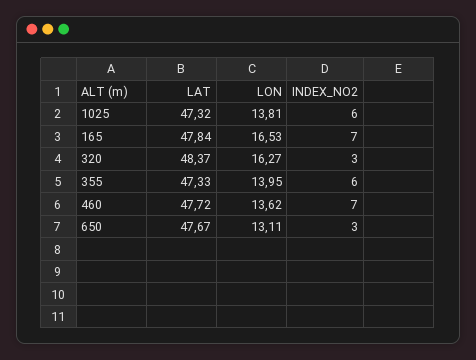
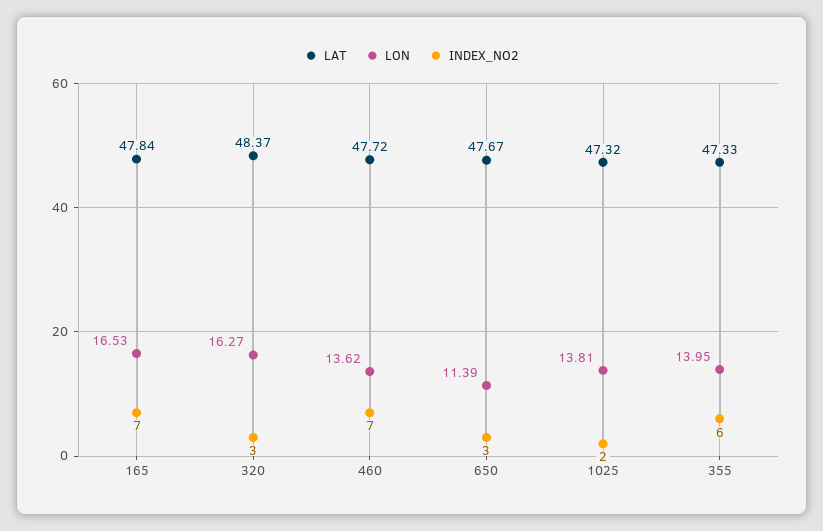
INDEX_NO2, 1025: 6 -> 2
LON, 650: 13.11 -> 11.39

